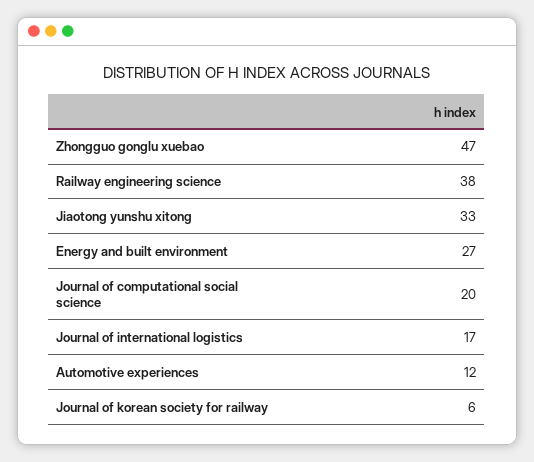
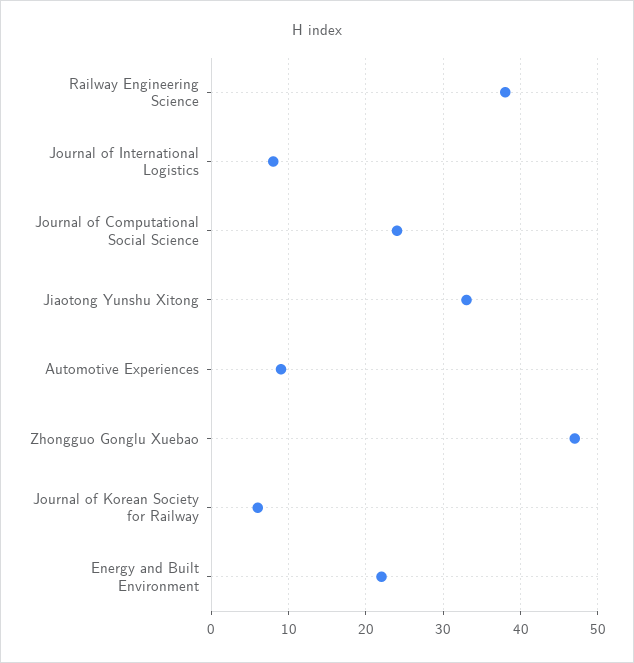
Energy and built environment: 27 -> 22
Journal of computational social science: 20 -> 24
Journal of international logistics: 17 -> 8
Automotive experiences: 12 -> 9

